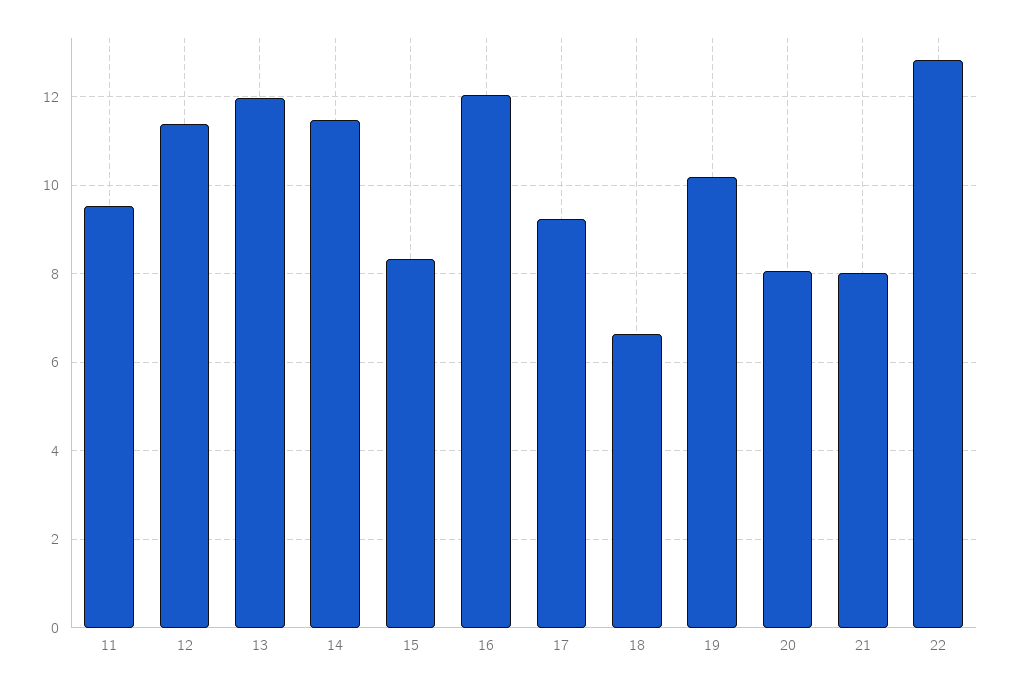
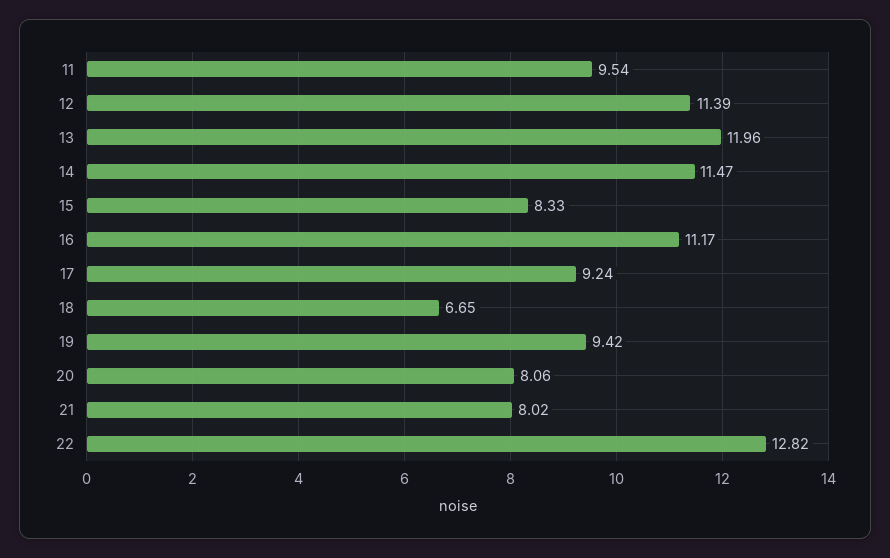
16: 12 -> 11.17
19: 10.2 -> 9.42

